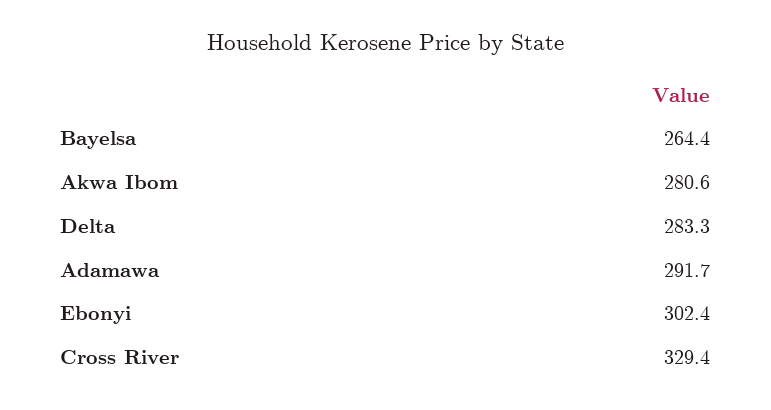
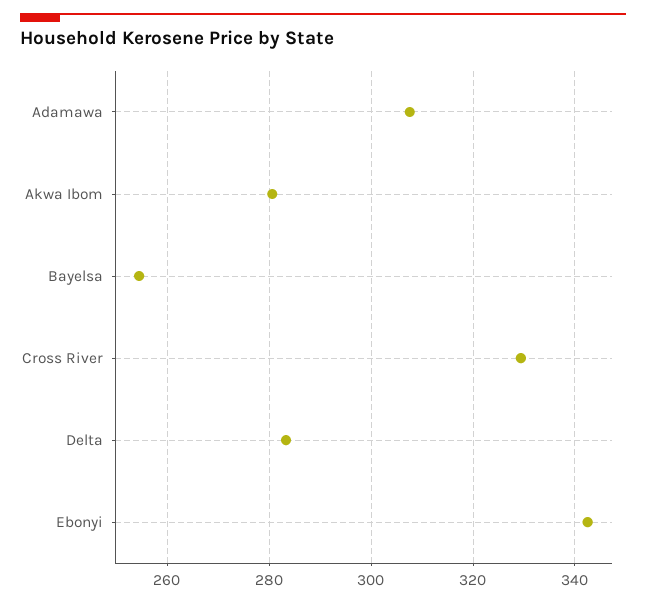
Bayelsa: 264.4 -> 254
Adamawa: 291.7 -> 308
Ebonyi: 302.4 -> 342

